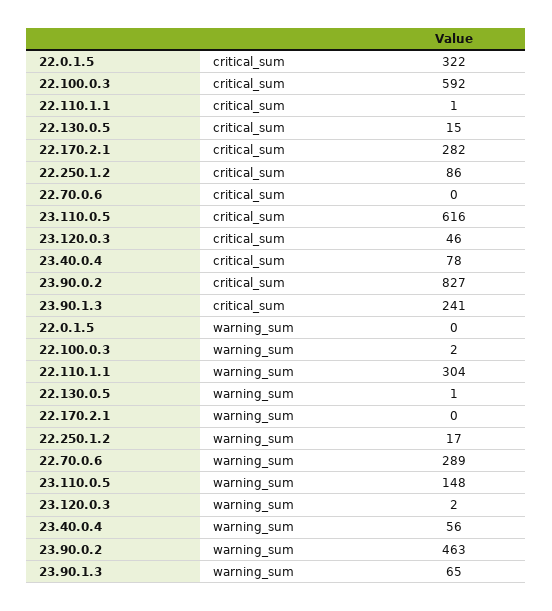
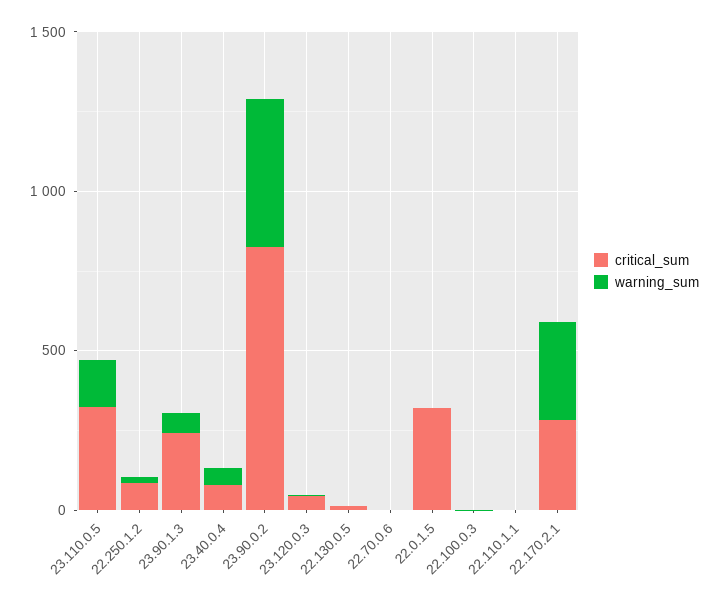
critical_sum, 22.100.0.3: 592 -> 0
critical_sum, 23.110.0.5: 616 -> 300
warning_sum, 22.110.1.1: 304 -> 0
warning_sum, 22.170.2.1: 0 -> 300
warning_sum, 22.70.0.6: 289 -> 0

